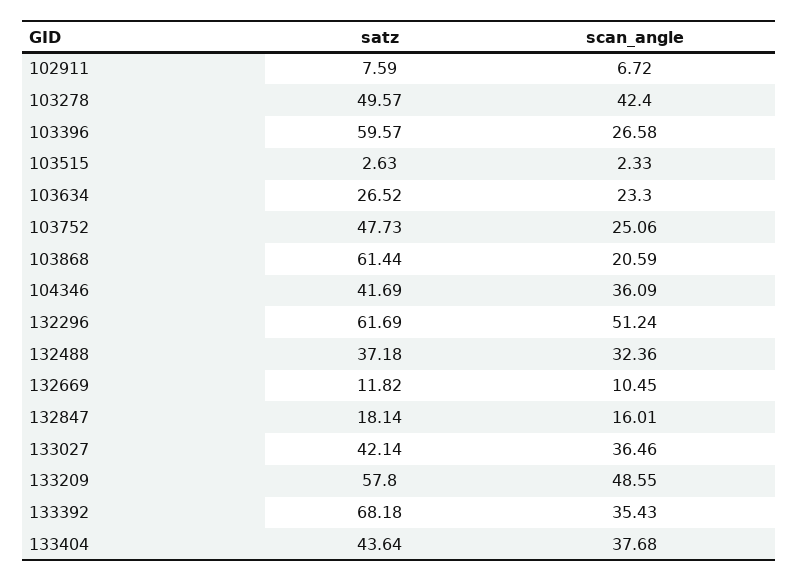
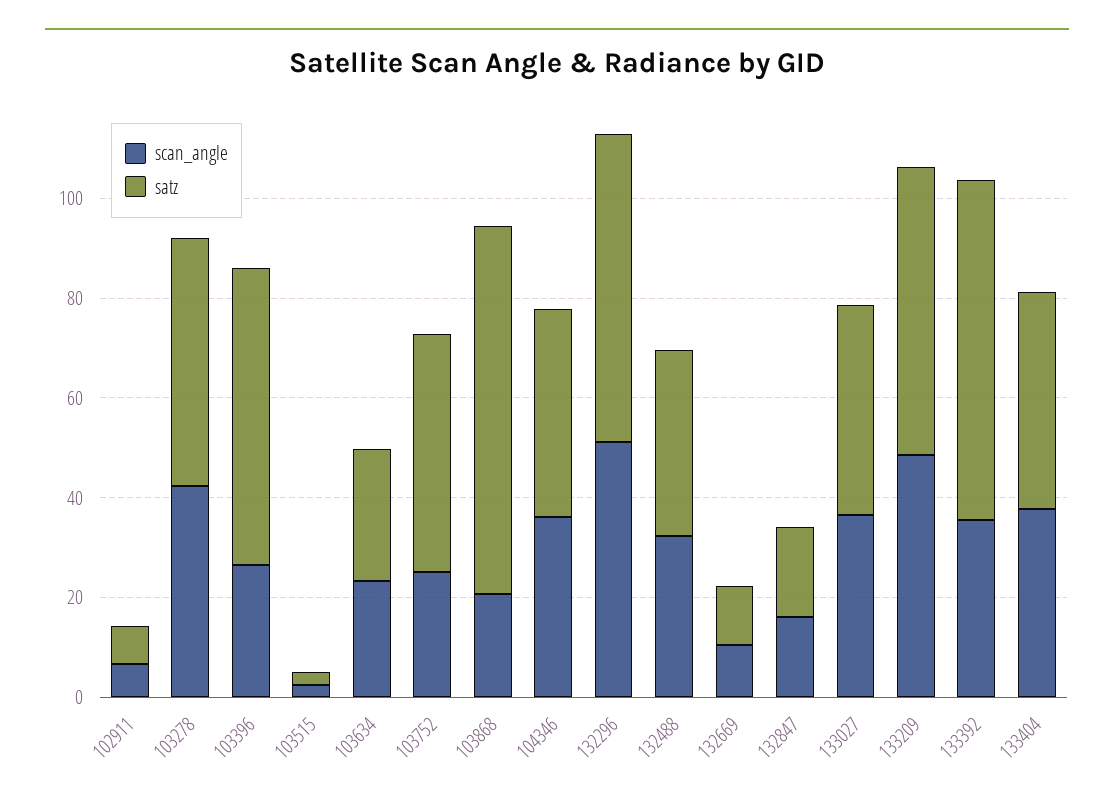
satz, 103868: 61.44 -> 75

